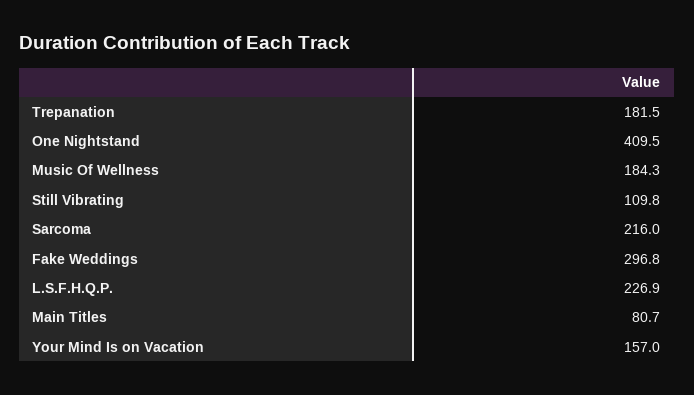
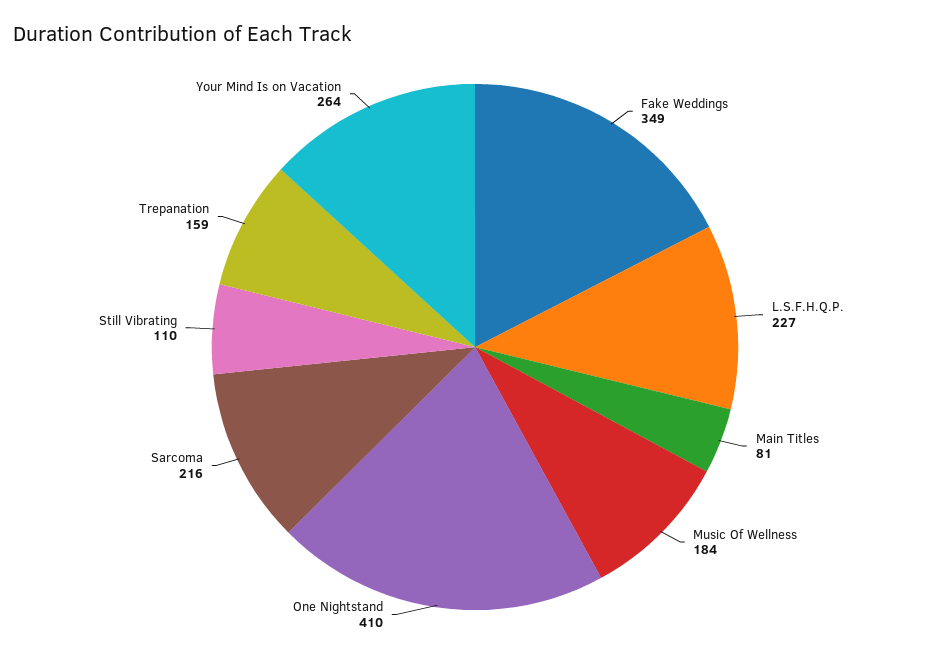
Trepanation: 181.5 -> 159
Fake Weddings: 296.8 -> 349
Your Mind Is on Vacation: 157 -> 264

